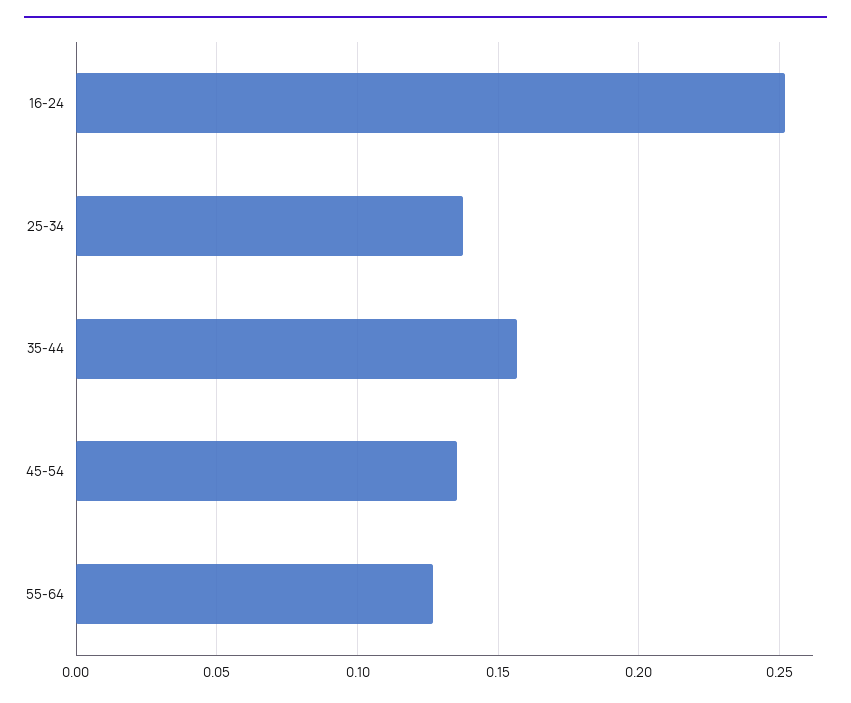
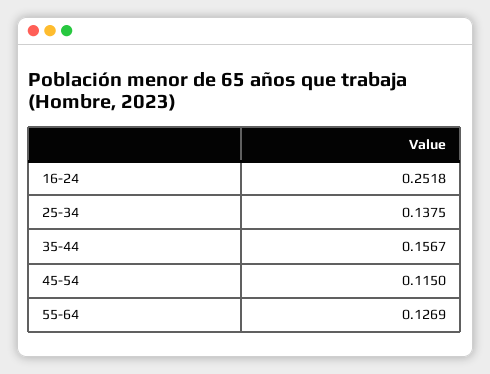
45-54: 0.135 -> 0.115

